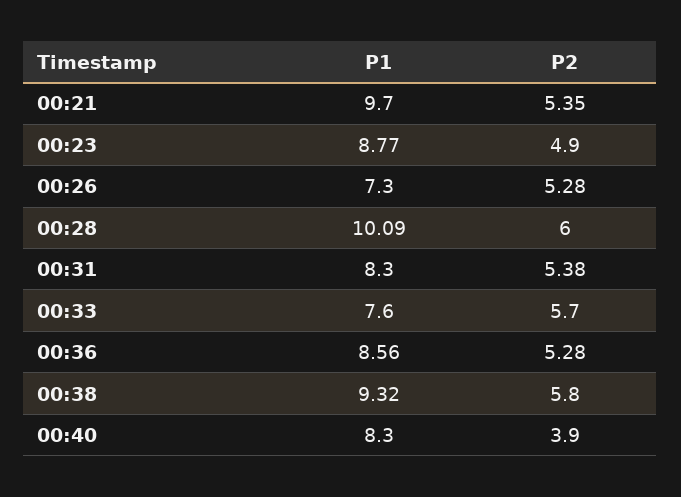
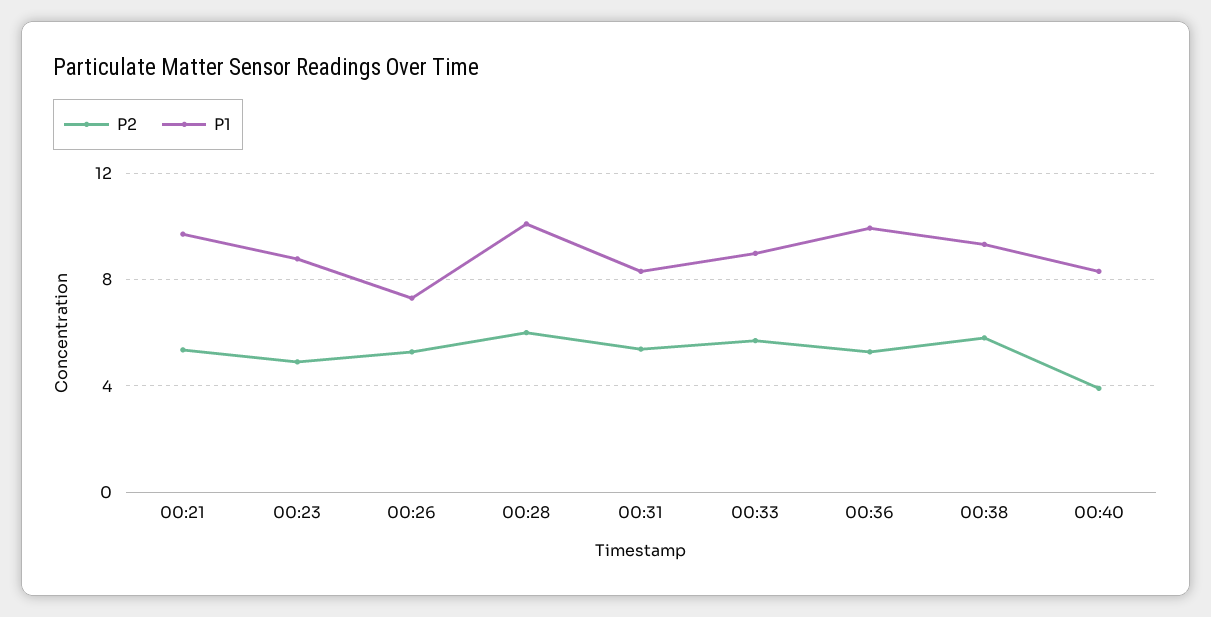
P1, 00:33: 7.6 -> 9
P1, 00:36: 8.56 -> 10

